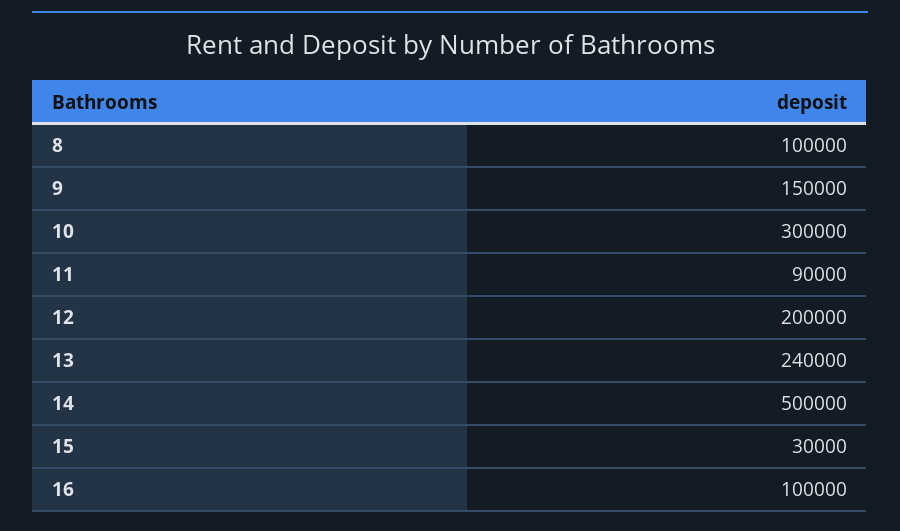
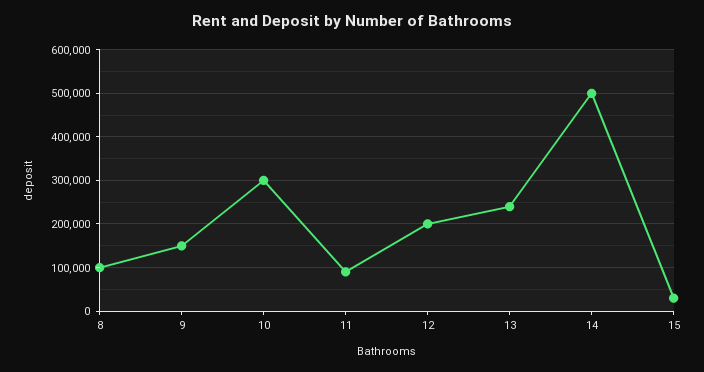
16: 100000 -> none

